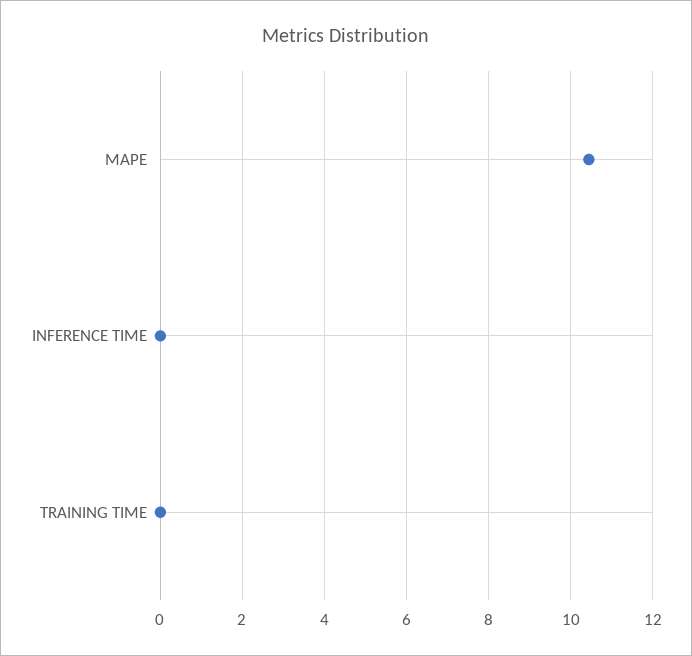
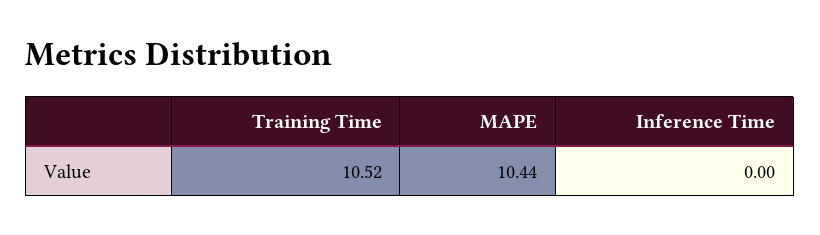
TRAINING TIME: 0 -> 10.52

